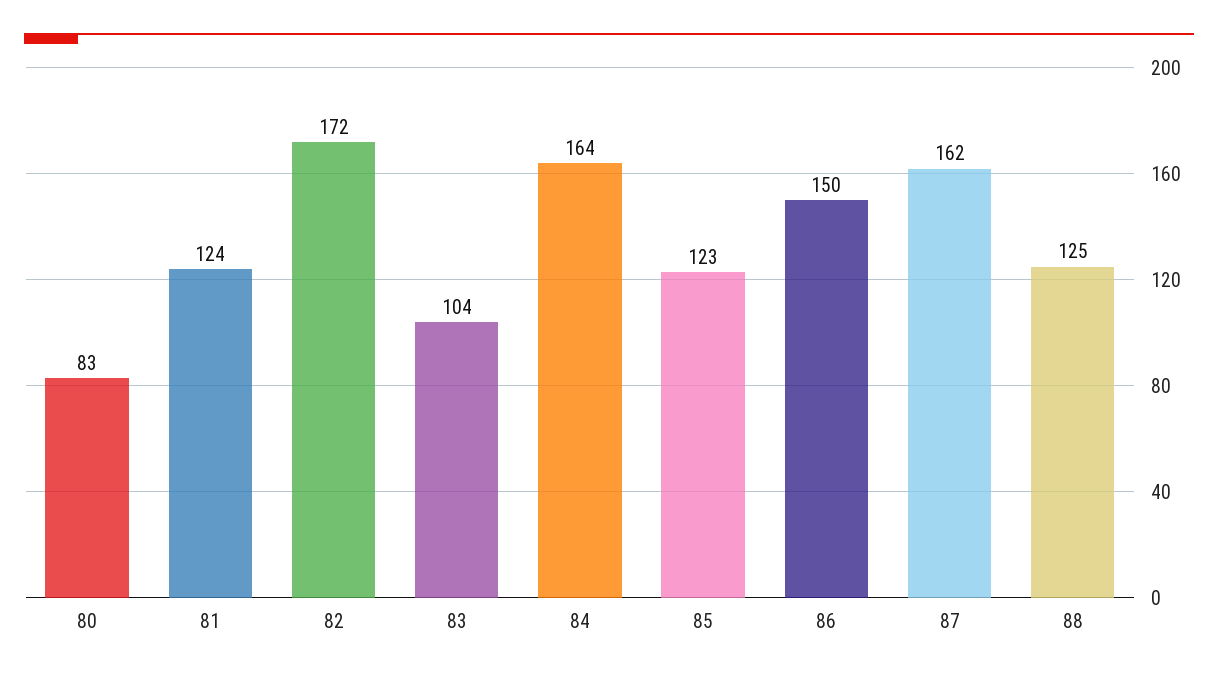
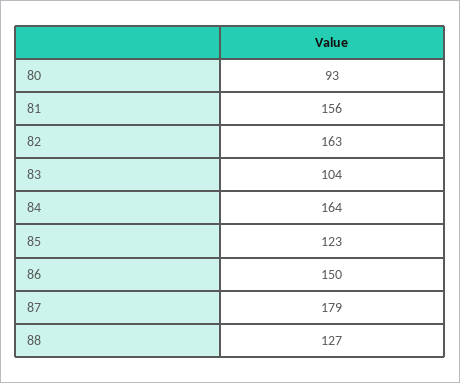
80: 83 -> 93
81: 124 -> 156
82: 172 -> 163
87: 162 -> 179
88: 125 -> 127

